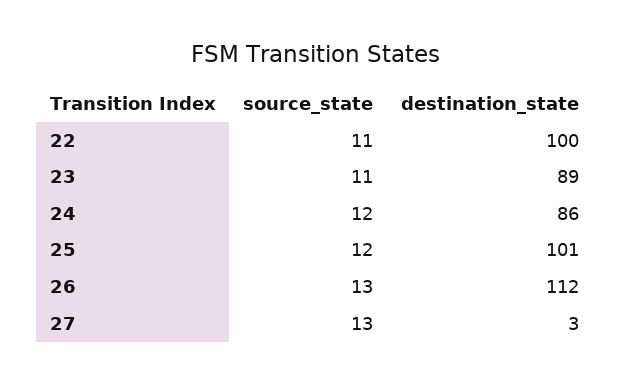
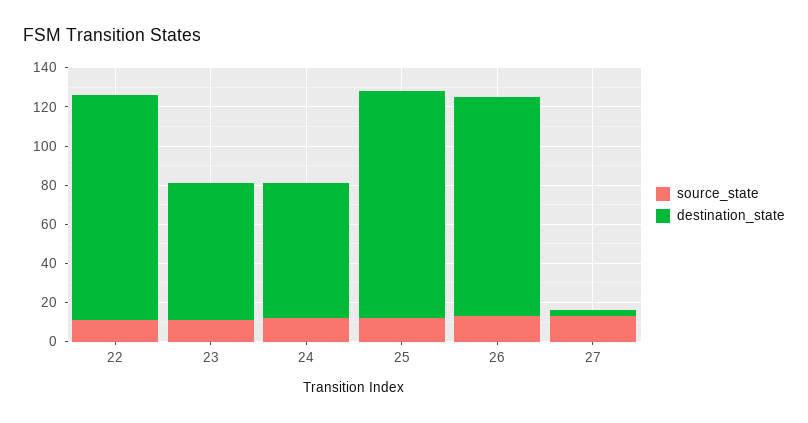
destination_state, 22: 100 -> 115
destination_state, 23: 89 -> 70
destination_state, 24: 86 -> 70
destination_state, 25: 101 -> 115

